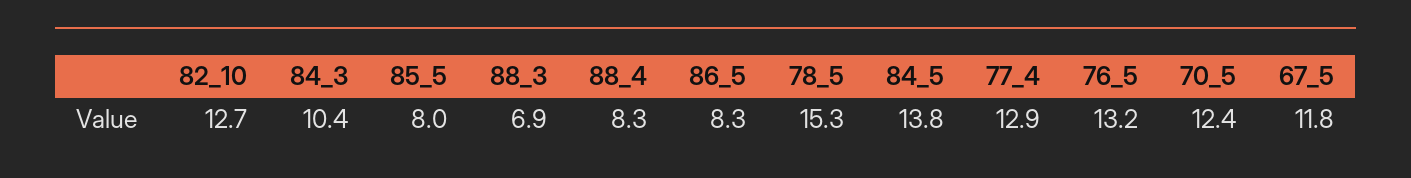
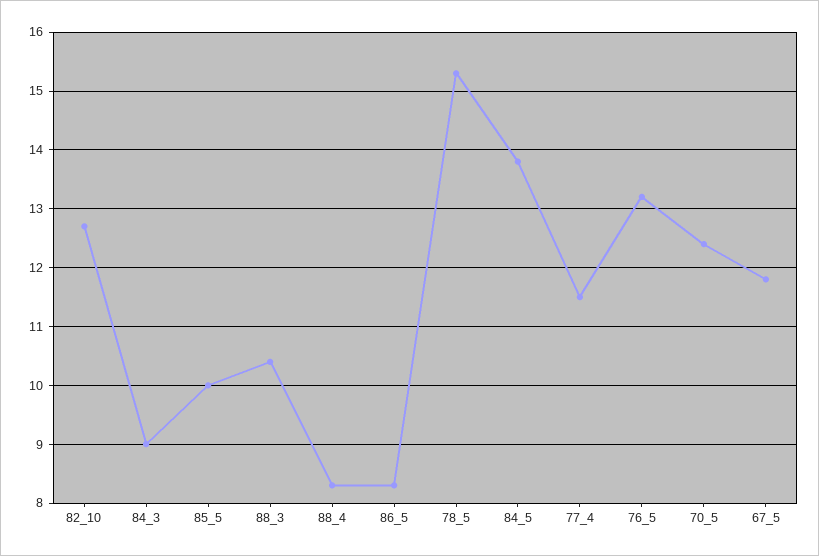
84_3: 10.4 -> 9
85_5: 8 -> 10
88_3: 6.9 -> 10.5
77_4: 12.9 -> 11.5

